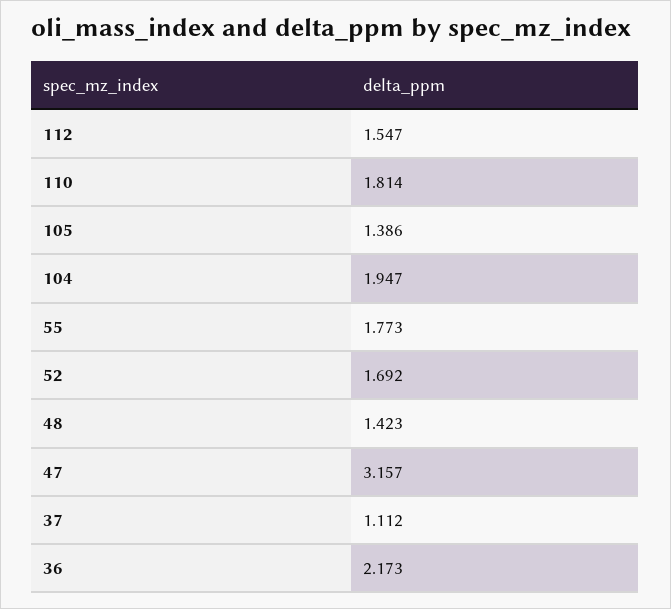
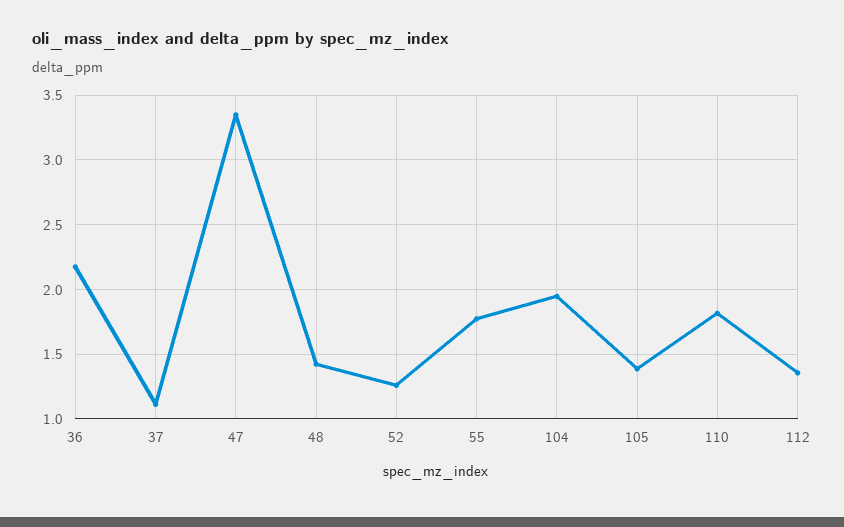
112: 1.547 -> 1.35
52: 1.692 -> 1.25
47: 3.157 -> 3.35

